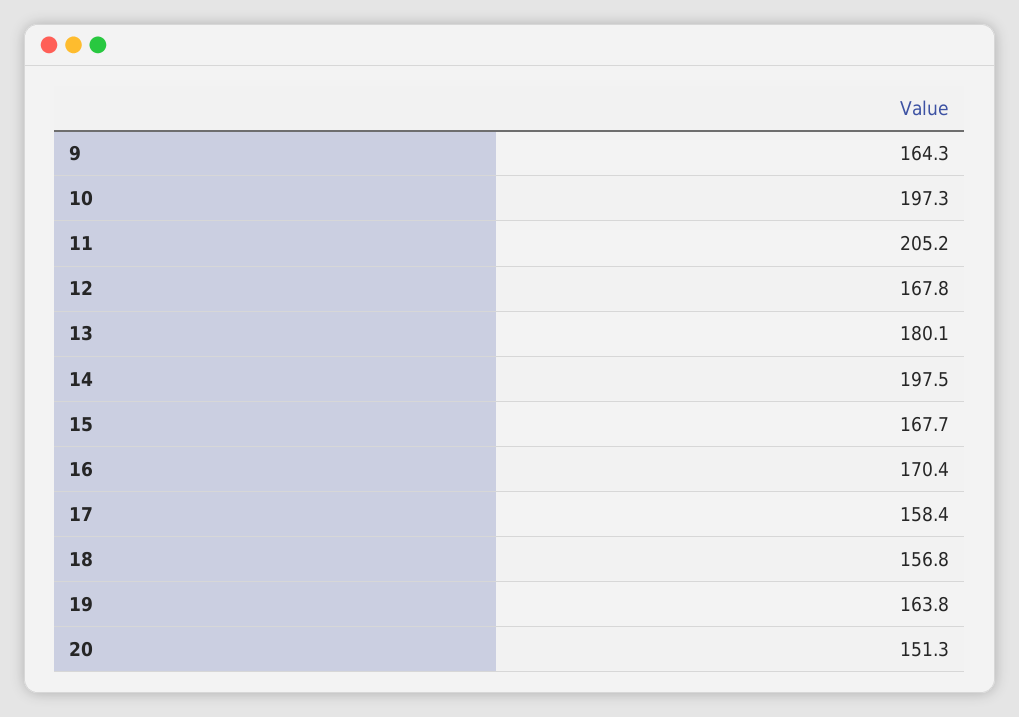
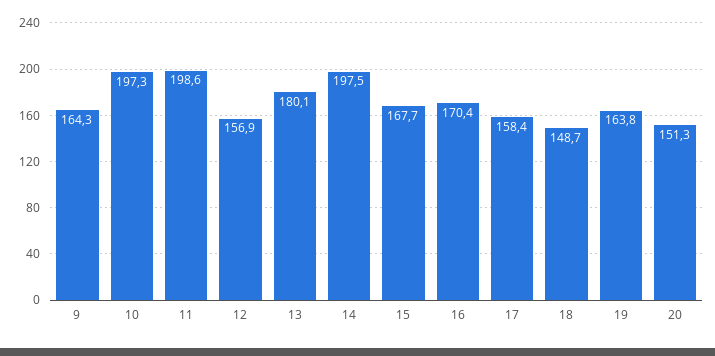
11: 205.2 -> 198.6
12: 167.8 -> 156.9
18: 156.8 -> 148.7

